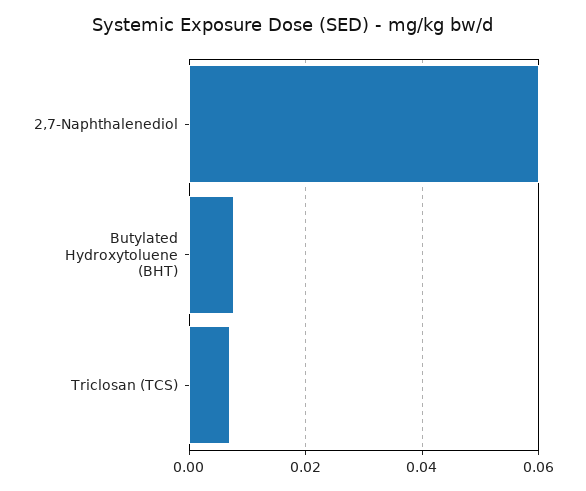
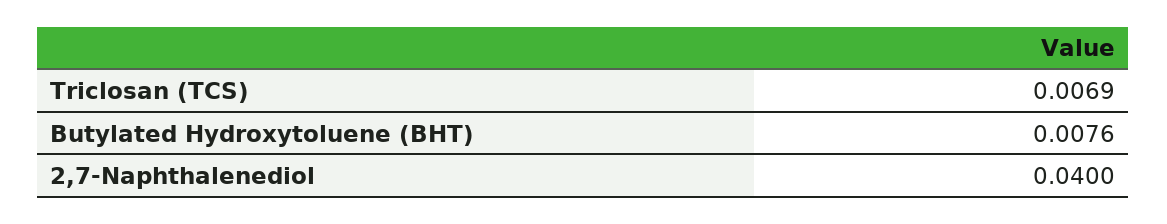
2,7-Naphthalenediol: 0.06 -> 0.04

